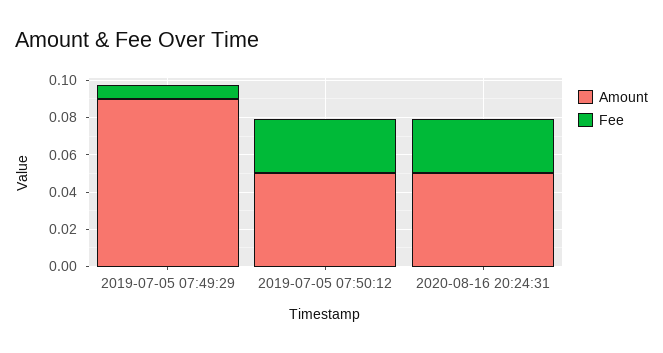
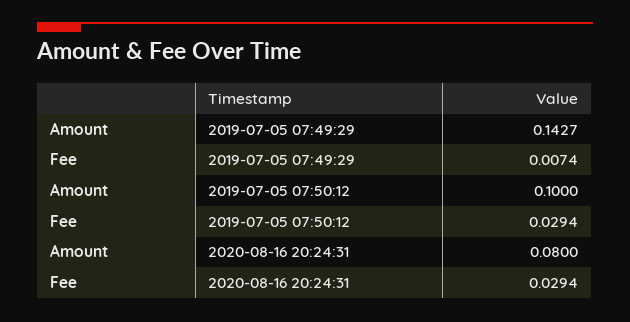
Amount, 2019-07-05 07:49:29: 0.09 -> 0.1427
Amount, 2019-07-05 07:50:12: 0.05 -> 0.1
Amount, 2020-08-16 20:24:31: 0.05 -> 0.08

